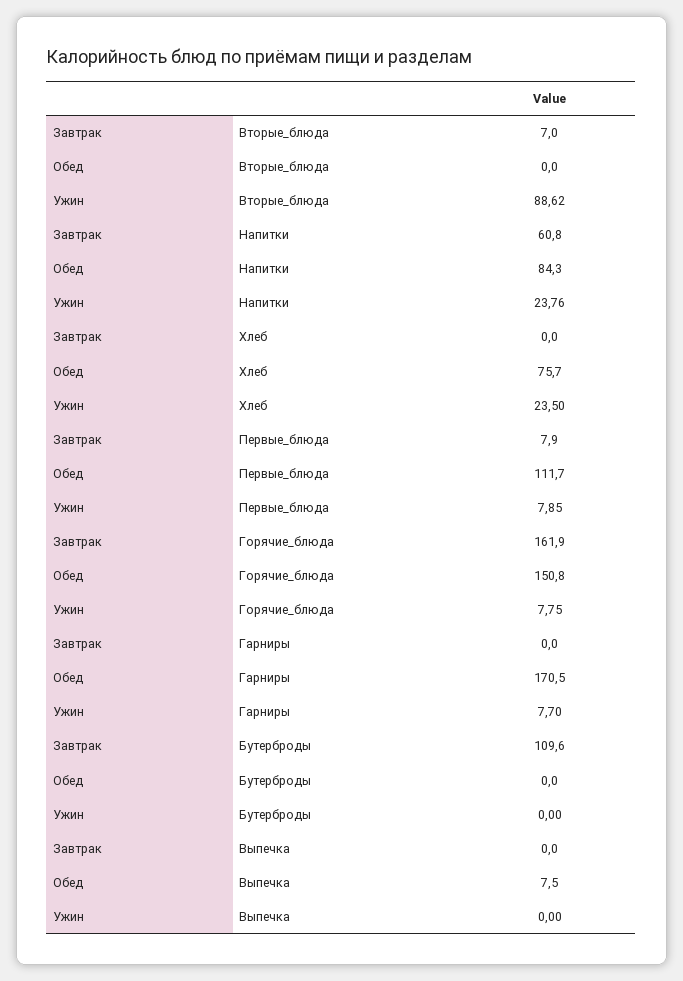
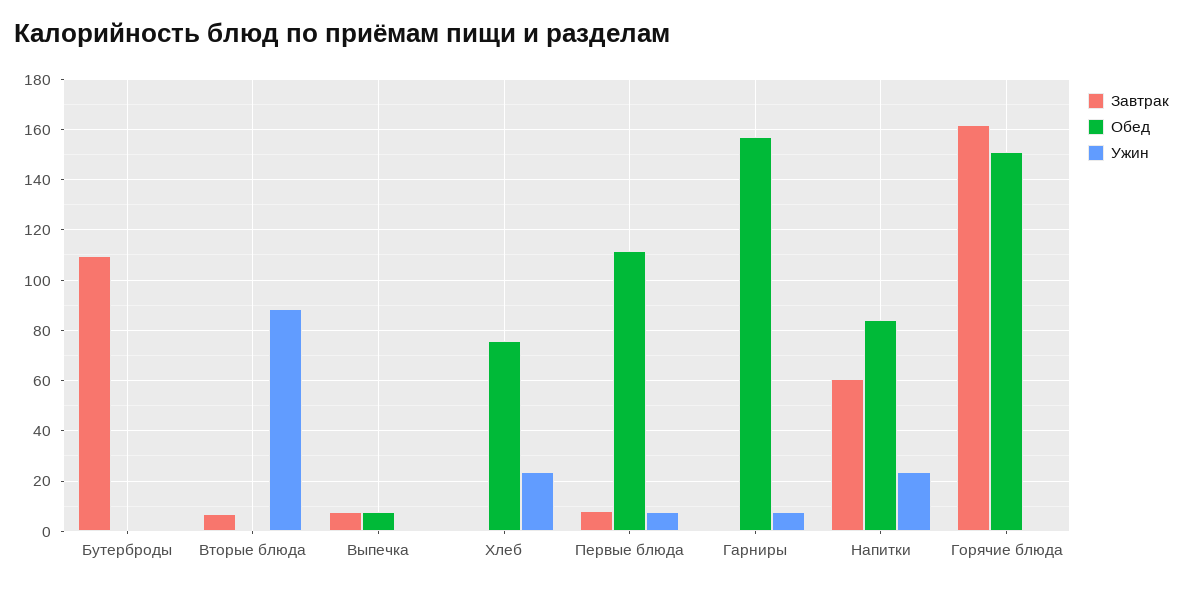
Ужин, Горячие_блюда: 7.75 -> 0
Обед, Гарниры: 170.5 -> 157.5
Завтрак, Выпечка: 0 -> 7.5

